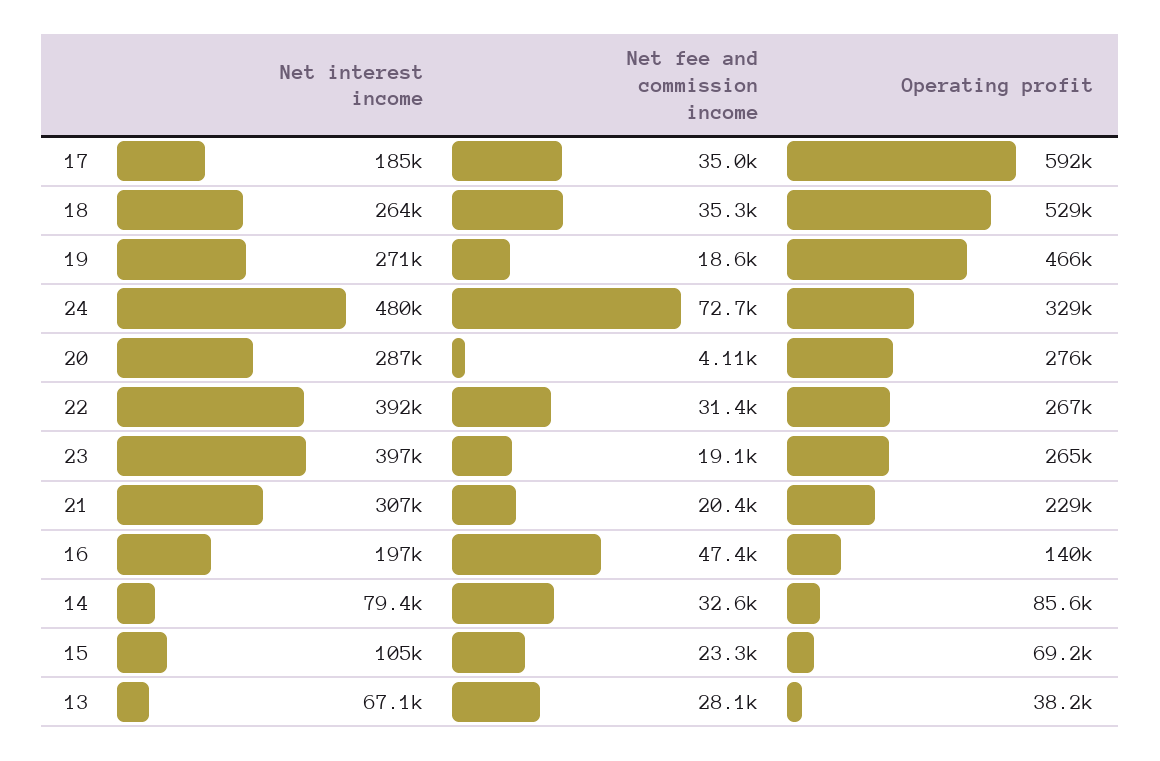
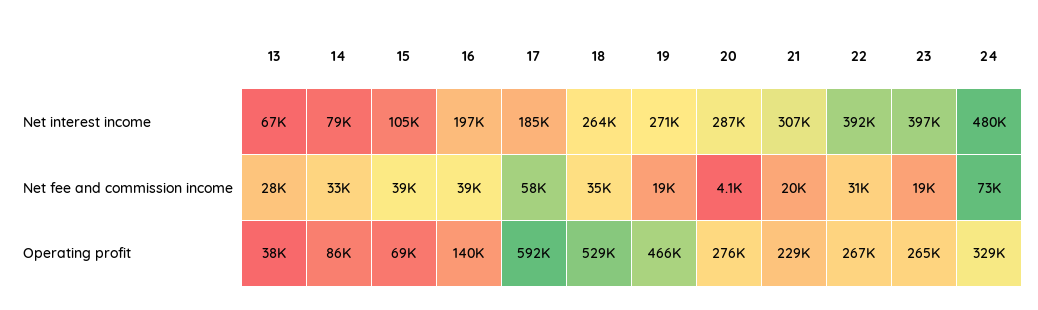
Net fee and commission income, 17: 35000 -> 58000
Net fee and commission income, 16: 47400 -> 39000
Net fee and commission income, 15: 23300 -> 39000

